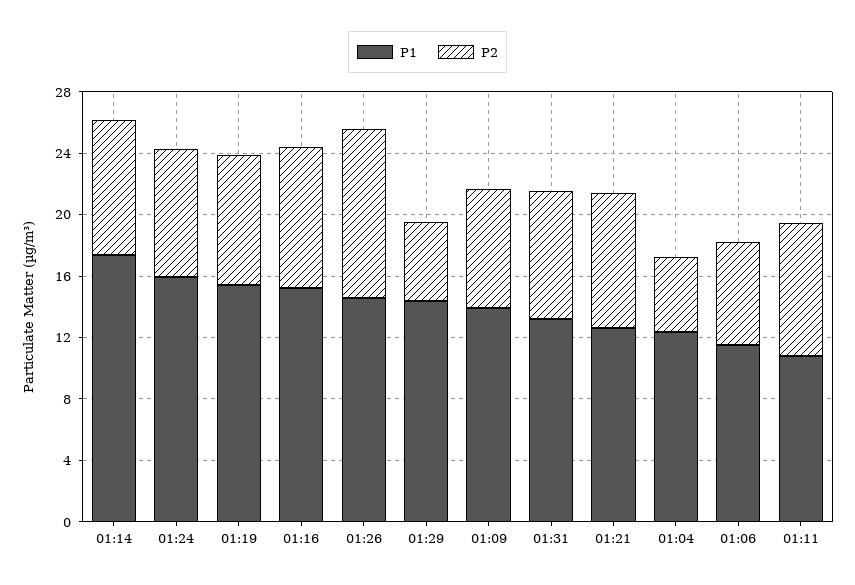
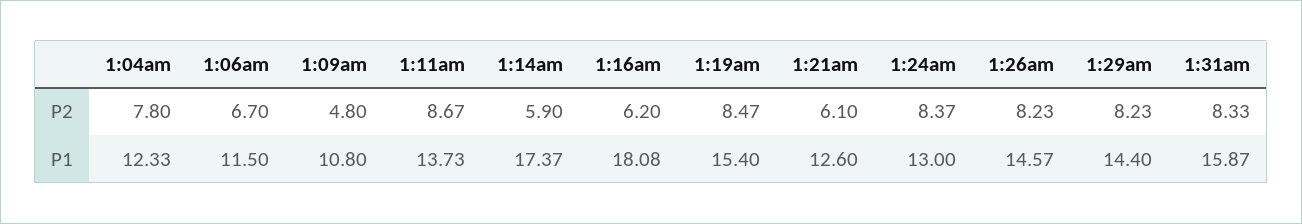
P2, 01:14: 9 -> 5.9
P1, 01:24: 16 -> 13
P1, 01:16: 15 -> 18.08
P2, 01:16: 9 -> 6.2
P2, 01:26: 11 -> 8.23
P2, 01:29: 5 -> 8.23
P1, 01:09: 14 -> 10.8
P2, 01:09: 8 -> 4.8
P1, 01:31: 13 -> 15.87
P2, 01:21: 9 -> 6.1
P2, 01:04: 5 -> 7.8
P1, 01:11: 11 -> 13.73

